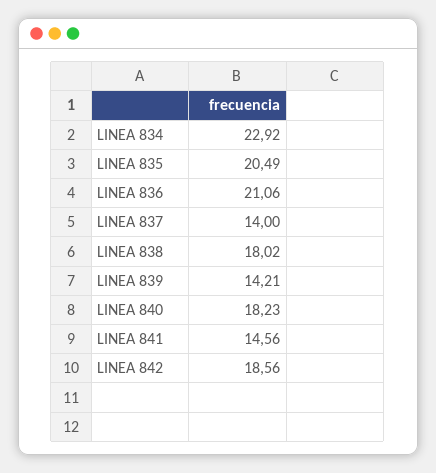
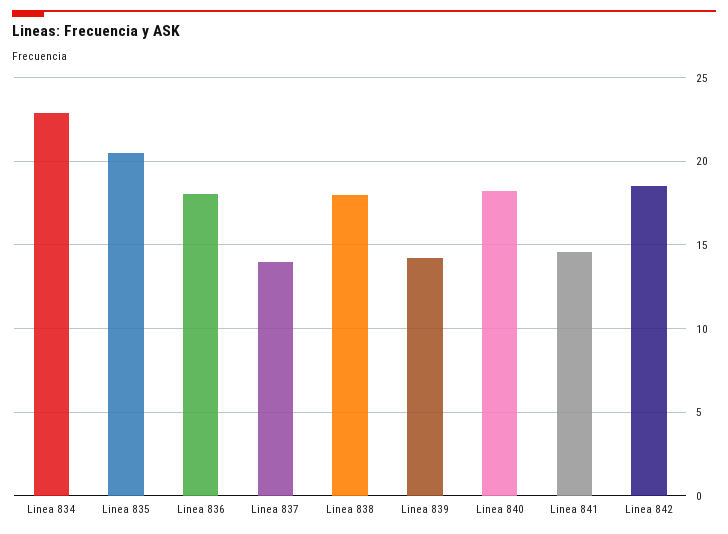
LINEA 836: 21.06 -> 18

